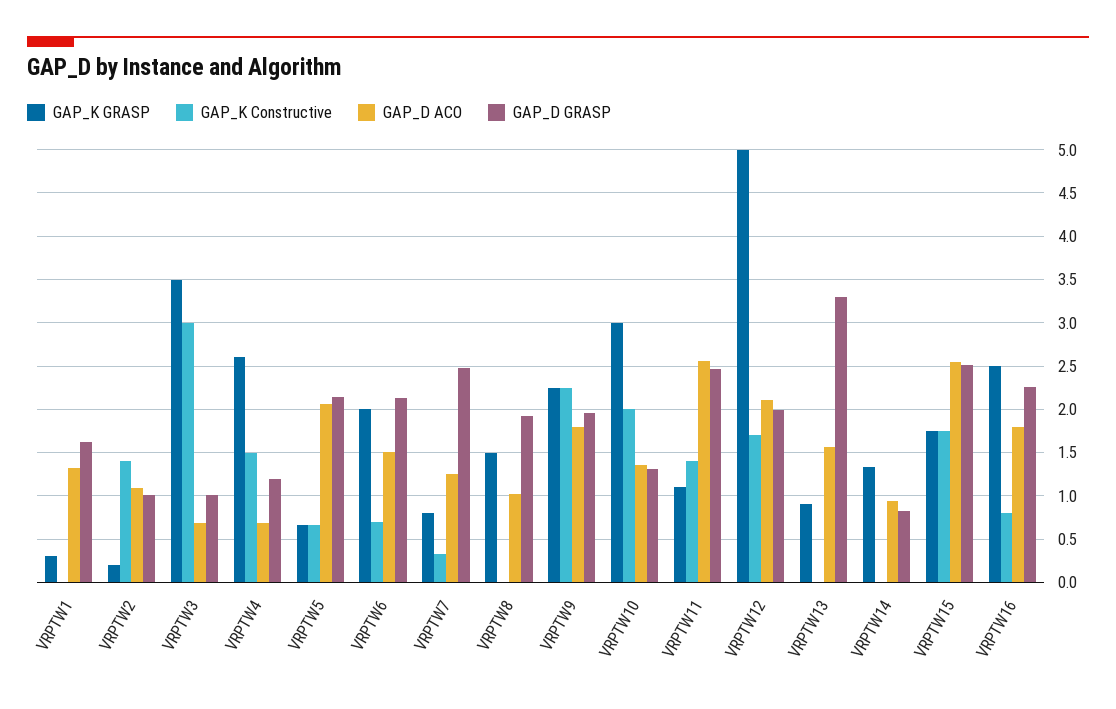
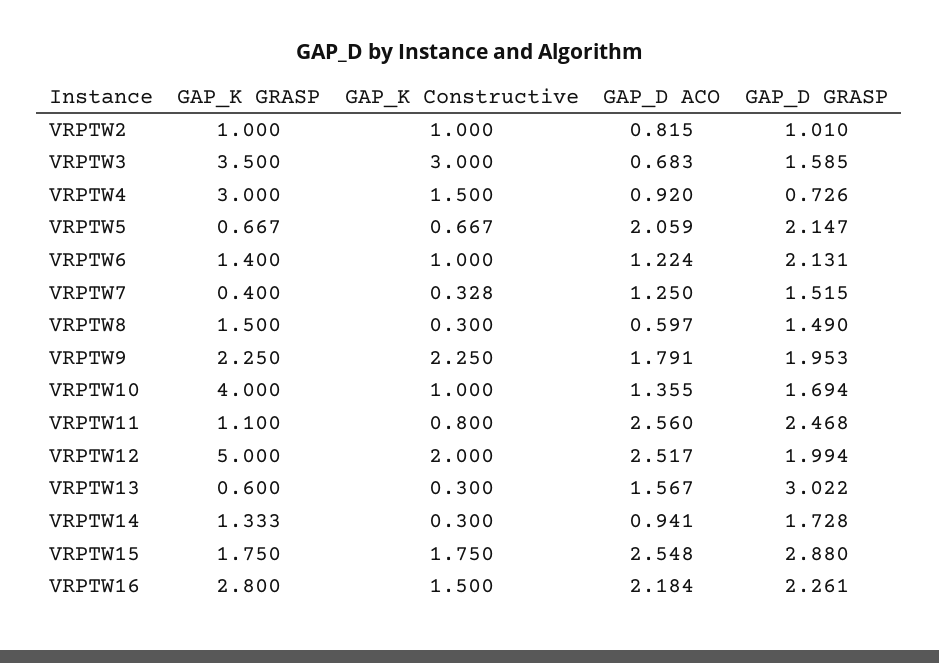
GAP_K GRASP, VRPTW1: 0.3 -> none
GAP_K Constructive, VRPTW1: 0 -> none
GAP_D ACO, VRPTW1: 1.3 -> none
GAP_D GRASP, VRPTW1: 1.6 -> none
GAP_K GRASP, VRPTW2: 0.2 -> 1
GAP_K Constructive, VRPTW2: 1.4 -> 1
GAP_D ACO, VRPTW2: 1.1 -> 0.815
GAP_D GRASP, VRPTW3: 1 -> 1.585
GAP_K GRASP, VRPTW4: 2.6 -> 3
GAP_D ACO, VRPTW4: 0.7 -> 0.92
GAP_D GRASP, VRPTW4: 1.2 -> 0.726
GAP_K GRASP, VRPTW6: 2 -> 1.4
GAP_K Constructive, VRPTW6: 0.7 -> 1
GAP_D ACO, VRPTW6: 1.5 -> 1.224
GAP_K GRASP, VRPTW7: 0.8 -> 0.4
GAP_D GRASP, VRPTW7: 2.5 -> 1.515
GAP_K Constructive, VRPTW8: 0 -> 0.3
GAP_D ACO, VRPTW8: 1 -> 0.597
GAP_D GRASP, VRPTW8: 1.9 -> 1.49
GAP_K GRASP, VRPTW10: 3 -> 4
GAP_K Constructive, VRPTW10: 2 -> 1
GAP_D GRASP, VRPTW10: 1.3 -> 1.694
GAP_K Constructive, VRPTW11: 1.4 -> 0.8
GAP_K Constructive, VRPTW12: 1.7 -> 2
GAP_D ACO, VRPTW12: 2.1 -> 2.517
GAP_K GRASP, VRPTW13: 0.9 -> 0.6
GAP_K Constructive, VRPTW13: 0 -> 0.3
GAP_D GRASP, VRPTW13: 3.3 -> 3.022
GAP_K Constructive, VRPTW14: 0 -> 0.3
GAP_D GRASP, VRPTW14: 0.8 -> 1.728
GAP_D GRASP, VRPTW15: 2.5 -> 2.88
GAP_K GRASP, VRPTW16: 2.5 -> 2.8
GAP_K Constructive, VRPTW16: 0.8 -> 1.5
GAP_D ACO, VRPTW16: 1.8 -> 2.184

